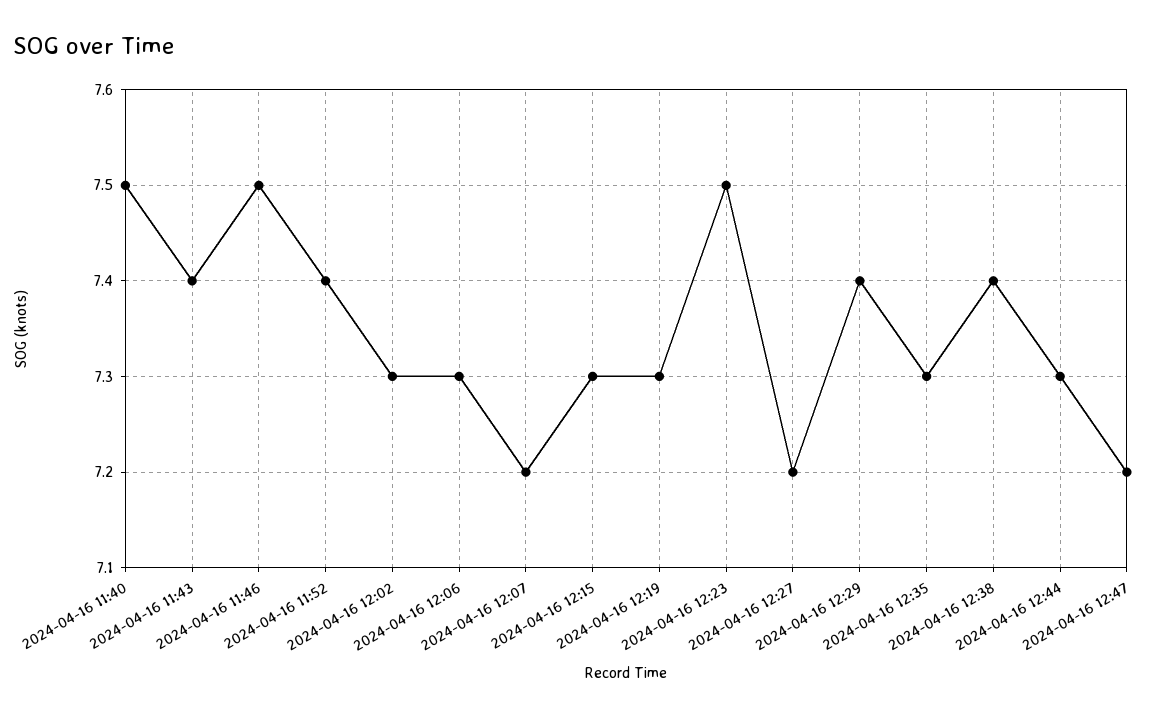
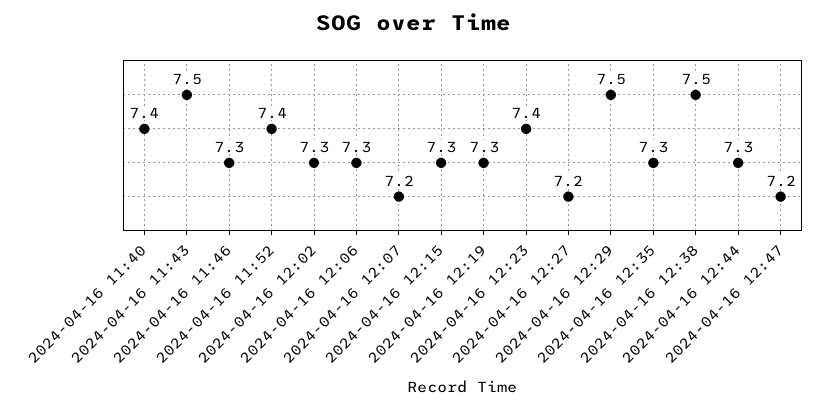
2024-04-16 11:40: 7.5 -> 7.4
2024-04-16 11:43: 7.4 -> 7.5
2024-04-16 11:46: 7.5 -> 7.3
2024-04-16 12:23: 7.5 -> 7.4
2024-04-16 12:29: 7.4 -> 7.5
2024-04-16 12:38: 7.4 -> 7.5

